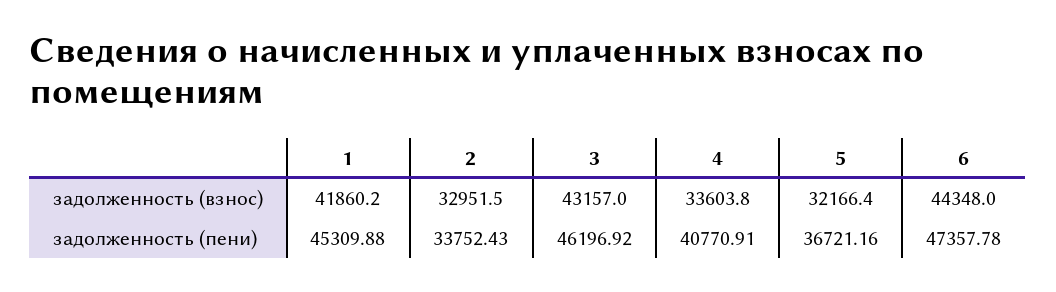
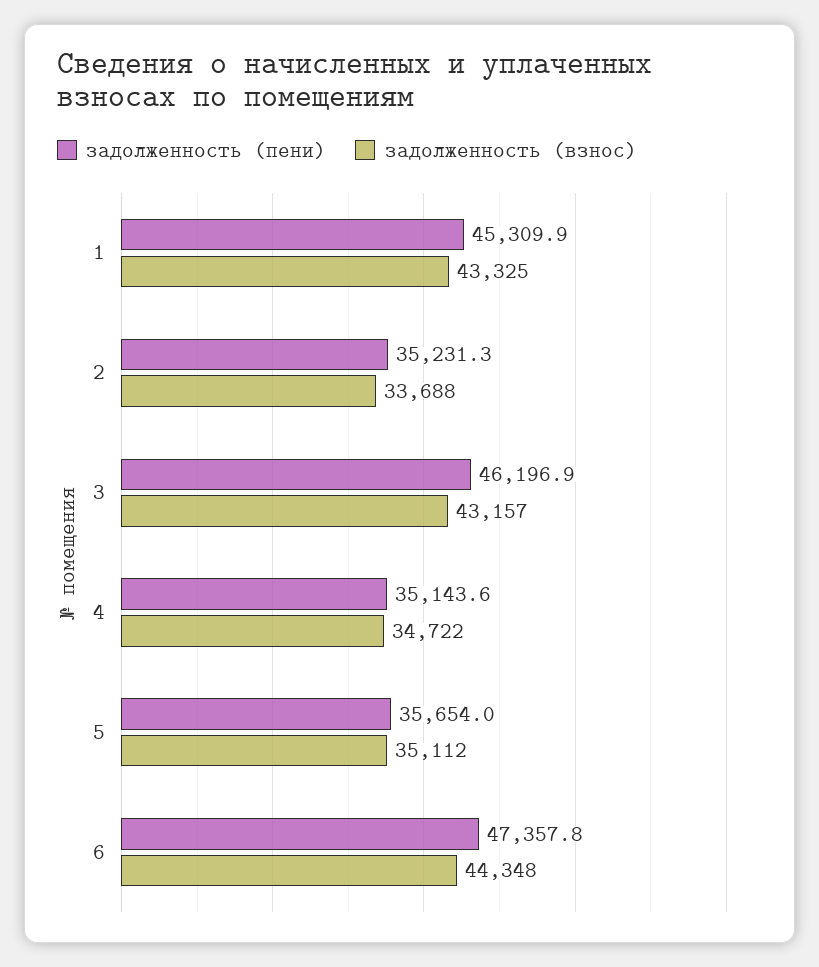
задолженность (взнос), 1: 41860.2 -> 43325
задолженность (взнос), 2: 32951.5 -> 33688
задолженность (взнос), 4: 33603.8 -> 34722
задолженность (взнос), 5: 32166.4 -> 35112
задолженность (пени), 2: 33752.43 -> 35231.3
задолженность (пени), 4: 40770.91 -> 35143.6
задолженность (пени), 5: 36721.16 -> 35654

